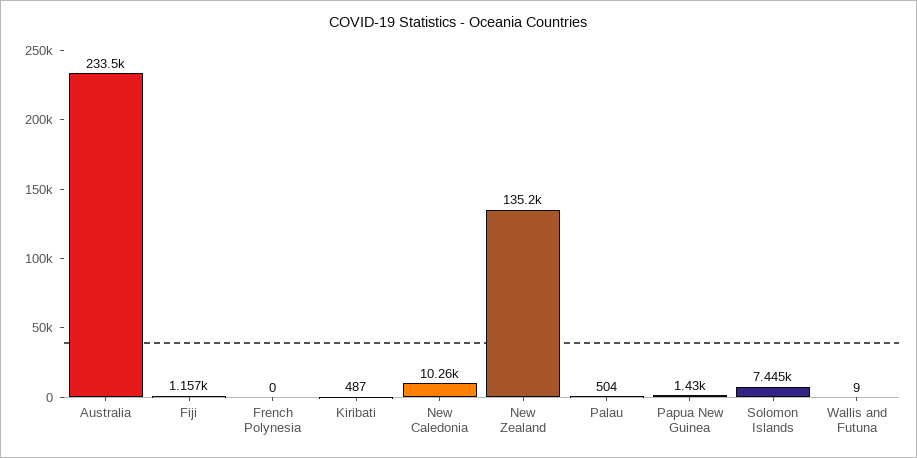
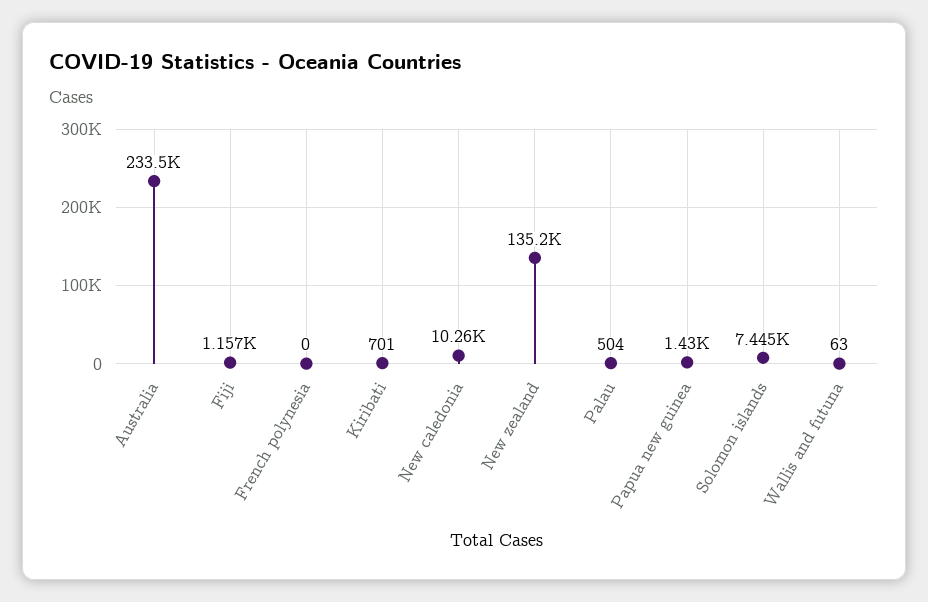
Kiribati: 487 -> 701
Wallis and Futuna: 9 -> 63

